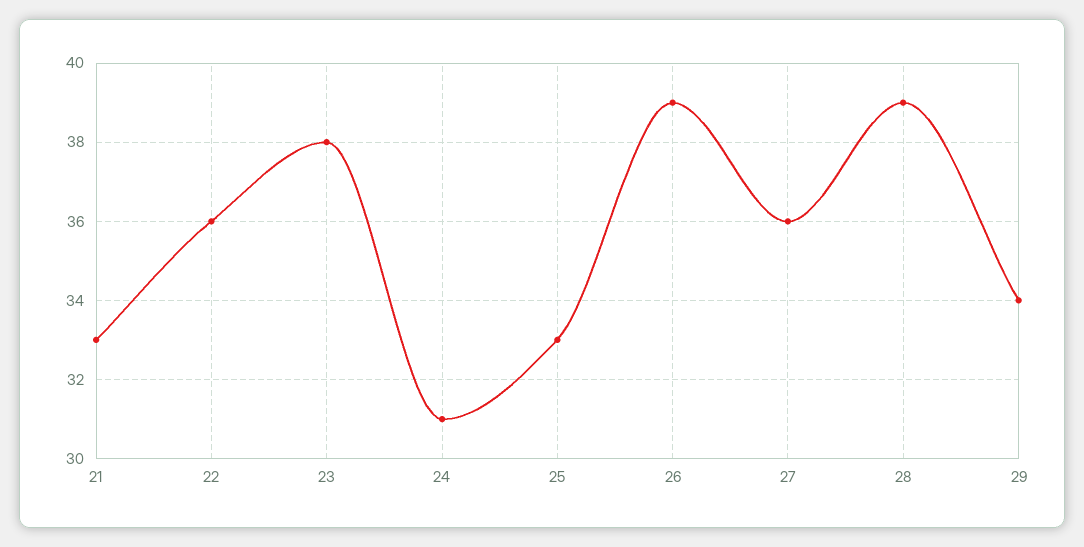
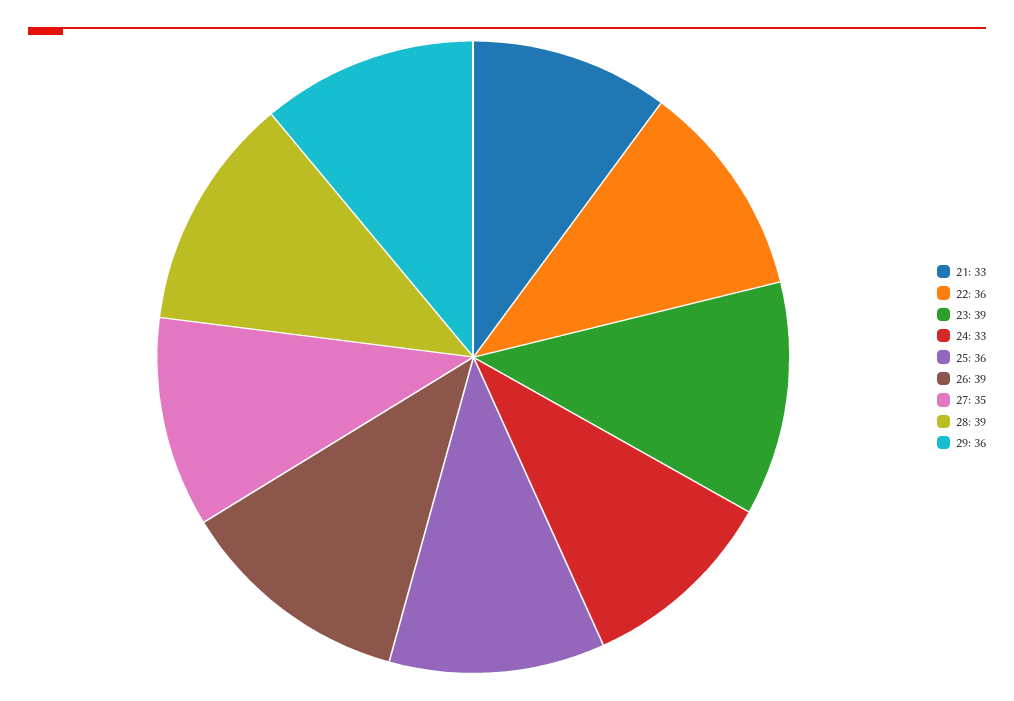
23: 38 -> 39
24: 31 -> 33
25: 33 -> 36
27: 36 -> 35
29: 34 -> 36

